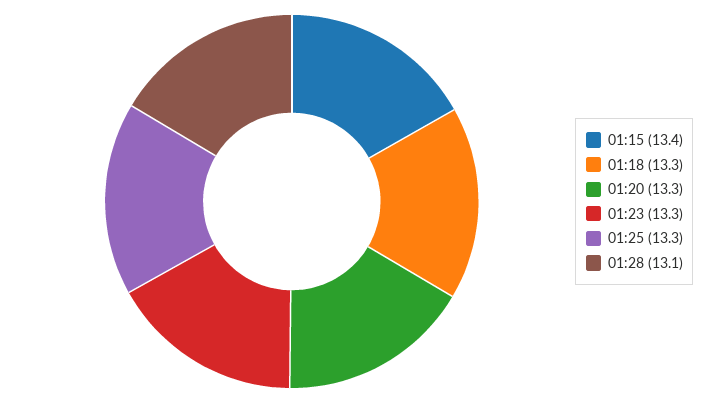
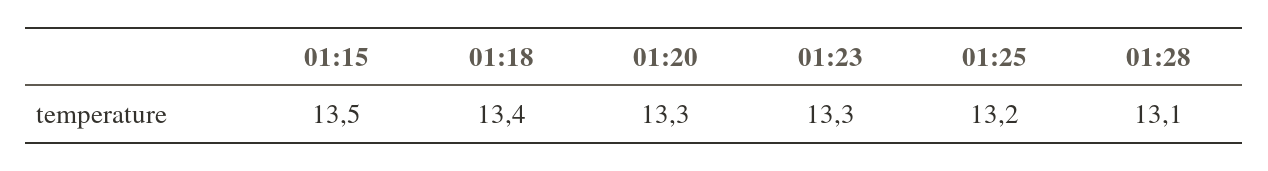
01:15: 13.4 -> 13.5
01:18: 13.3 -> 13.4
01:25: 13.3 -> 13.2

